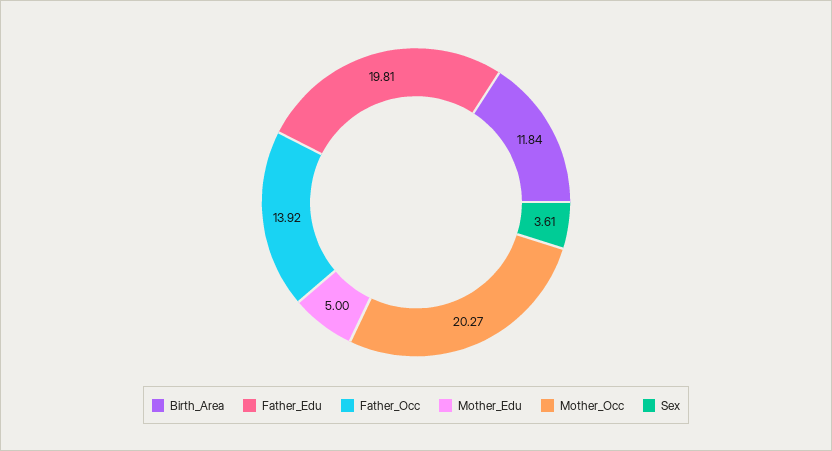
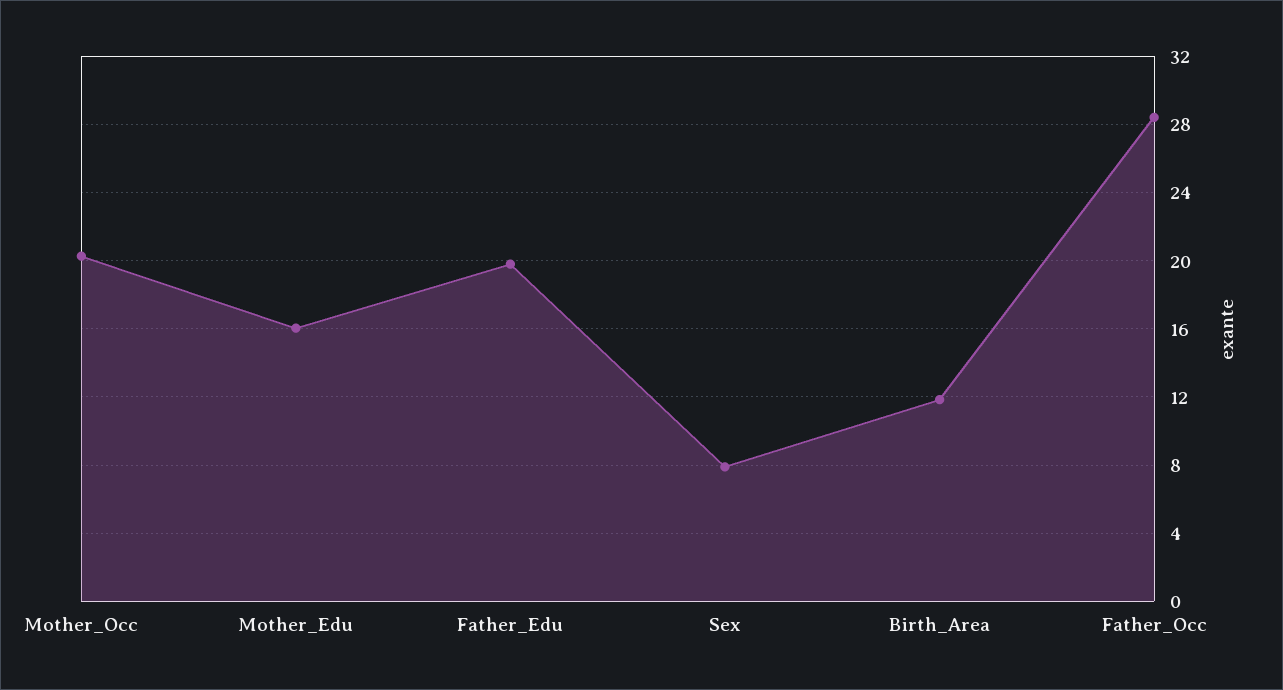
Father_Occ: 13.92 -> 28.5
Mother_Edu: 5 -> 16
Sex: 3.61 -> 8

